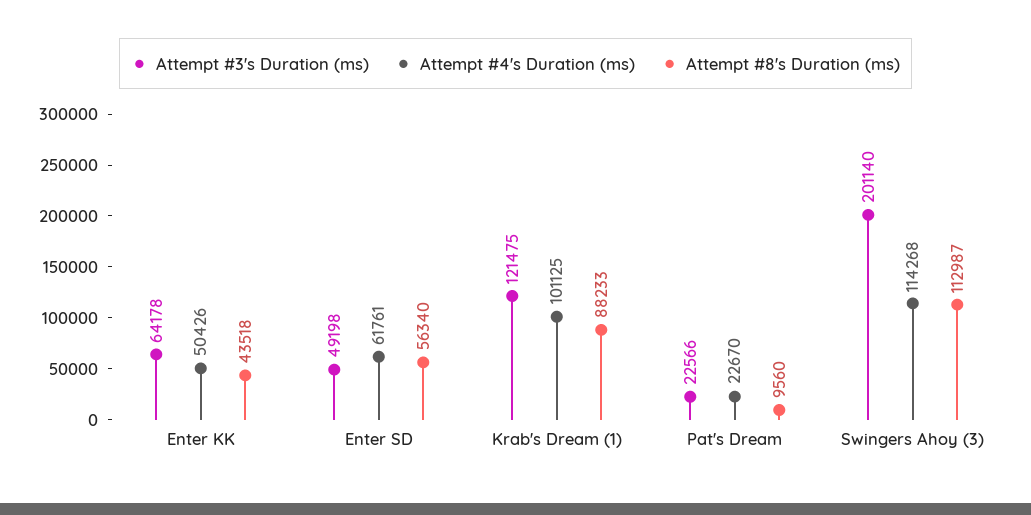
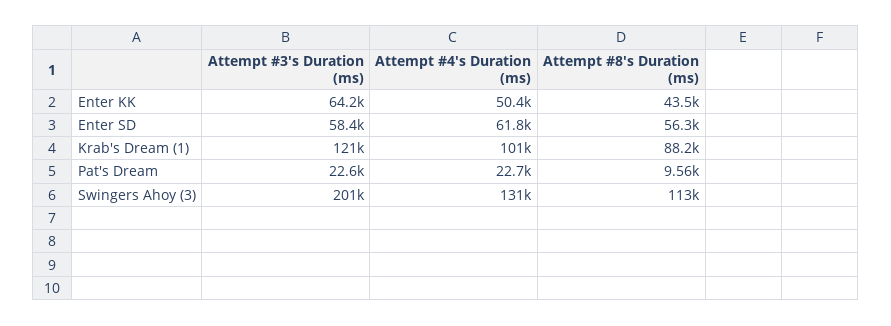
Attempt #3's Duration (ms), Enter SD: 49198 -> 58400
Attempt #4's Duration (ms), Swingers Ahoy (3): 114268 -> 131000

